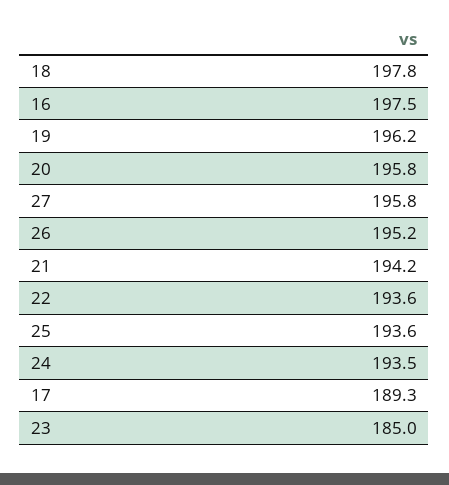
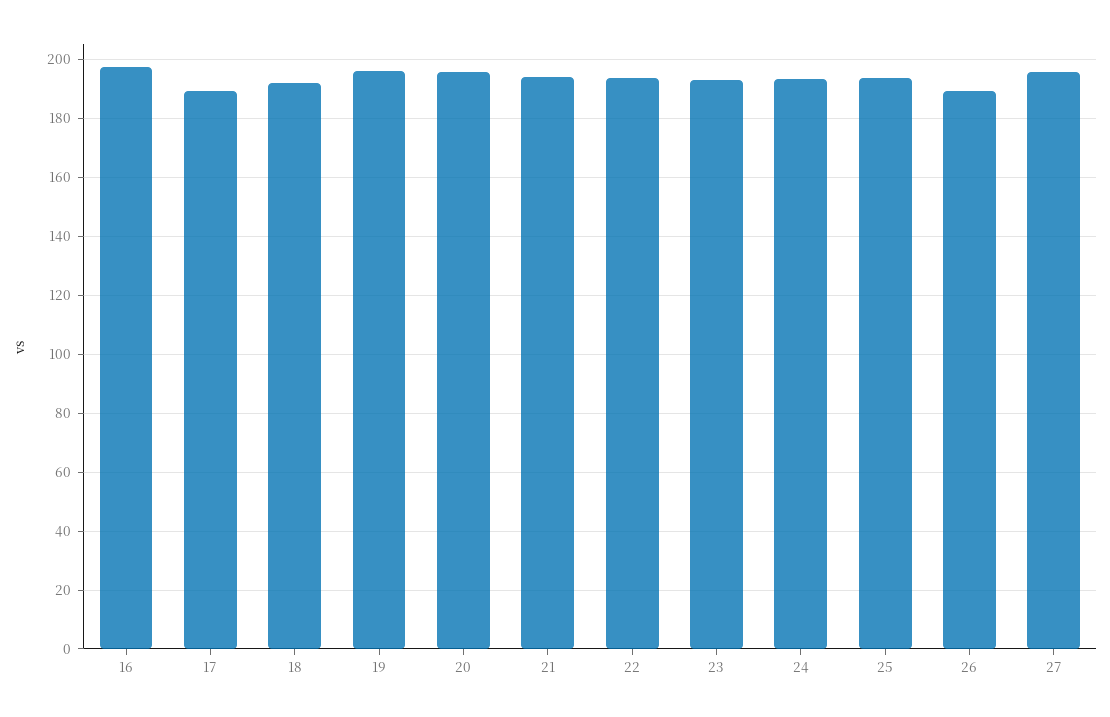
18: 197.8 -> 192.5
26: 195.2 -> 190
23: 185 -> 192.5

